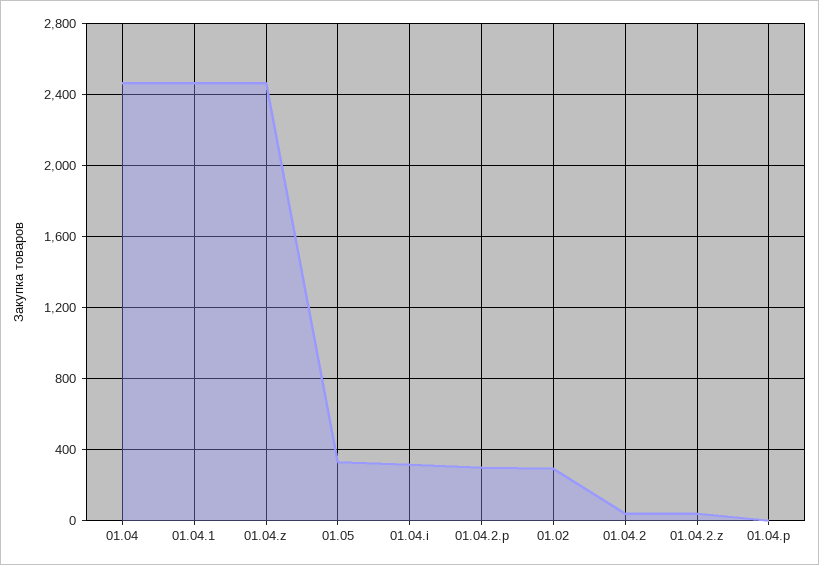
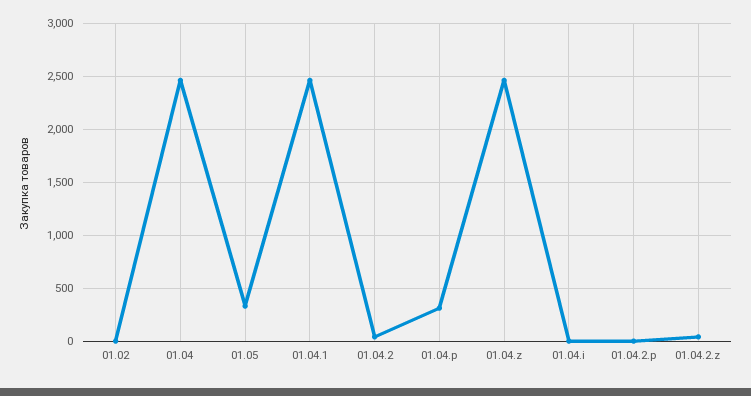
01.04.i: 300 -> 0
01.04.2.p: 300 -> 0
01.02: 300 -> 0
01.04.p: 0 -> 300

